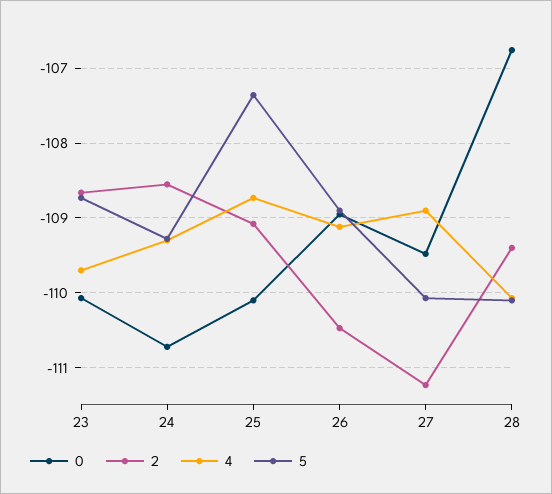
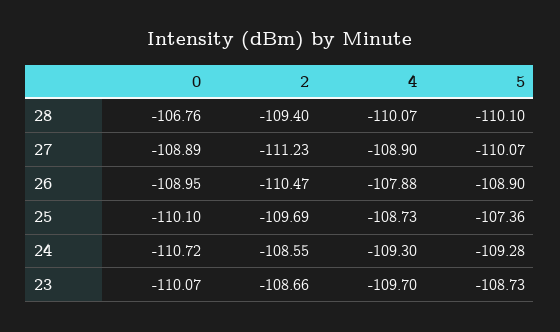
2, 25: -109.1 -> -109.69
4, 26: -109.1 -> -107.88
0, 27: -109.5 -> -108.89

